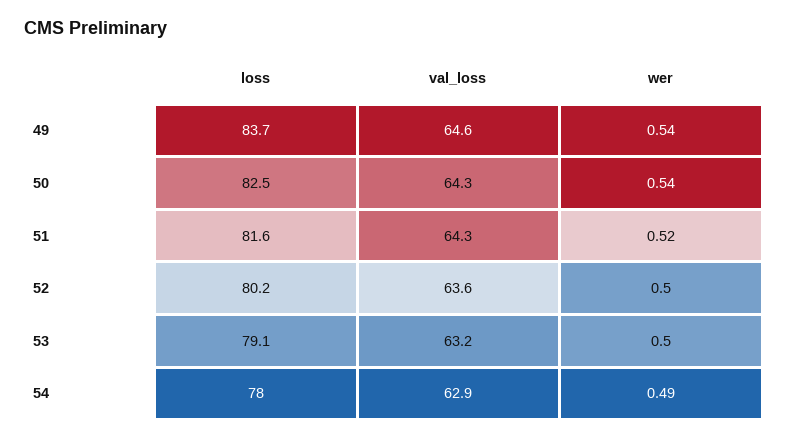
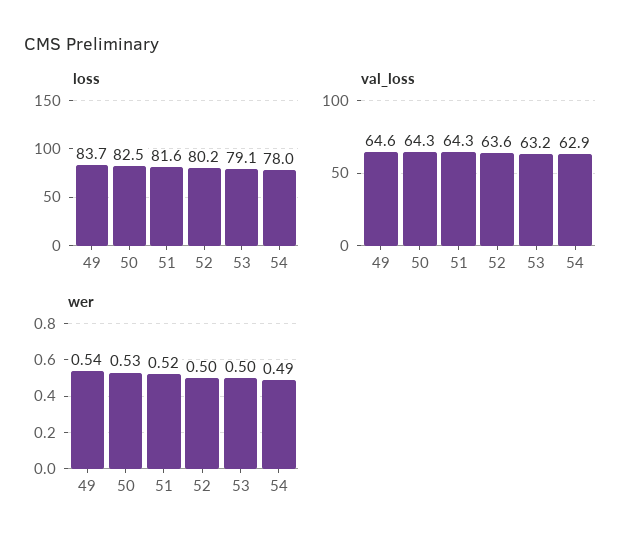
wer, 50: 0.54 -> 0.53

